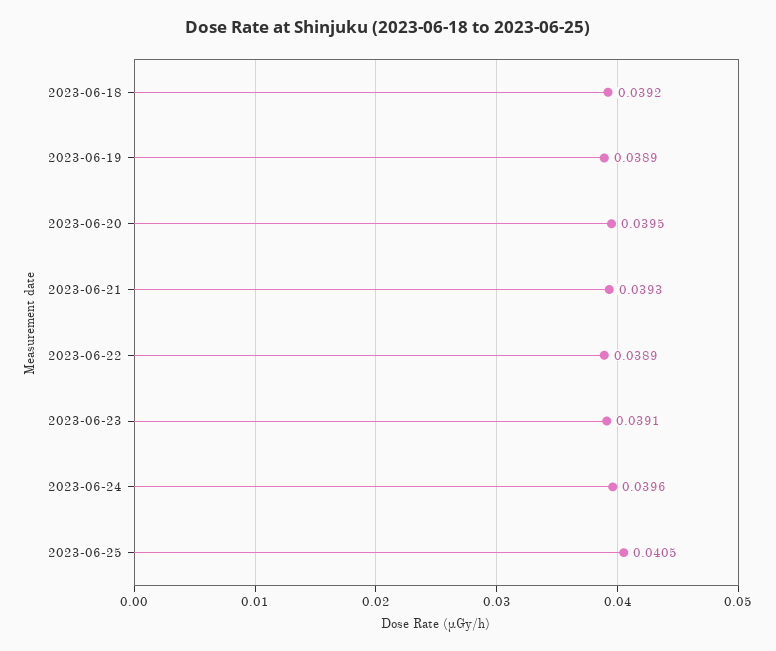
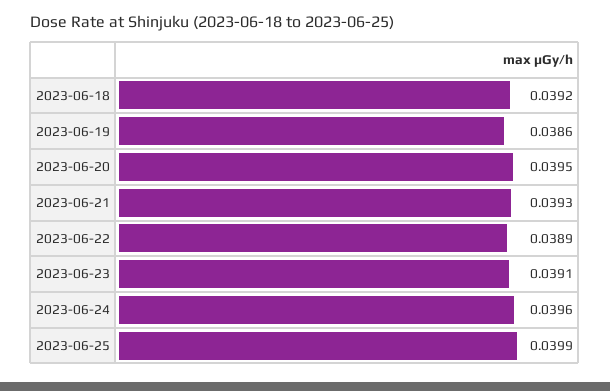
2023-06-19: 0.0389 -> 0.0386
2023-06-25: 0.0405 -> 0.0399

